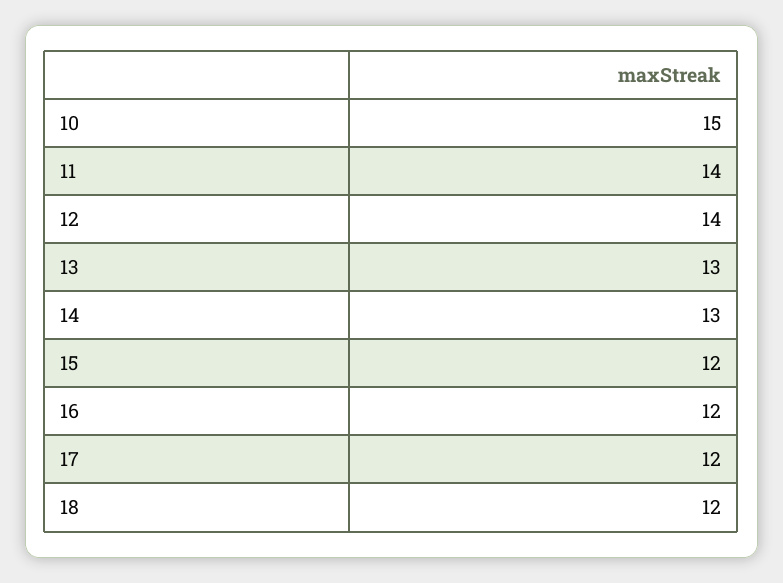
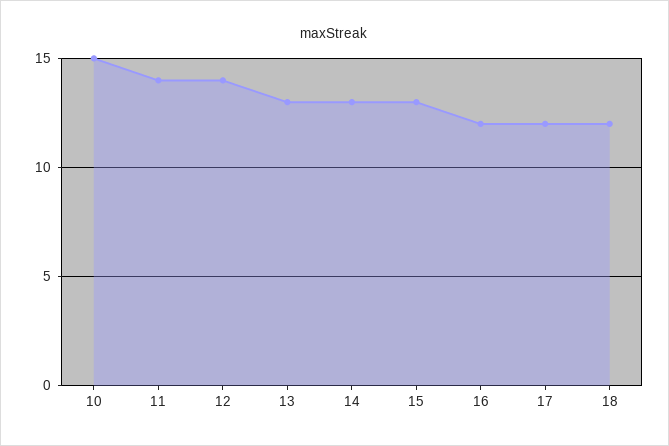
15: 12 -> 13

